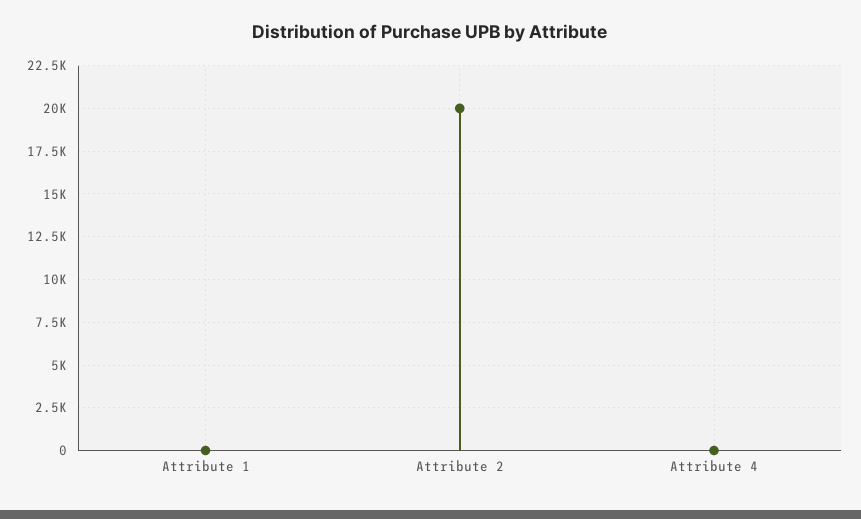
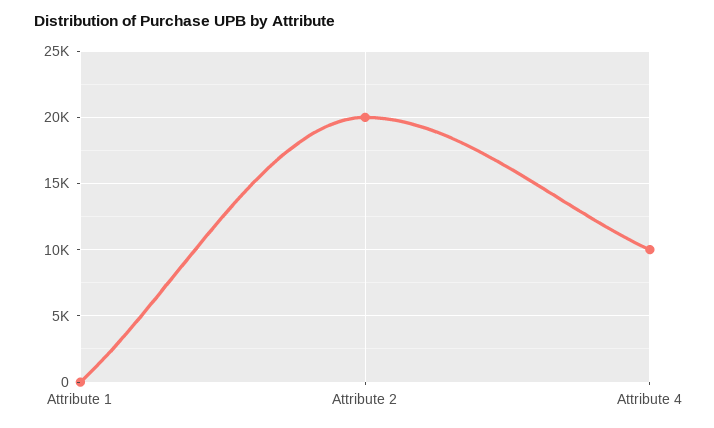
Attribute 4: 0 -> 10000

